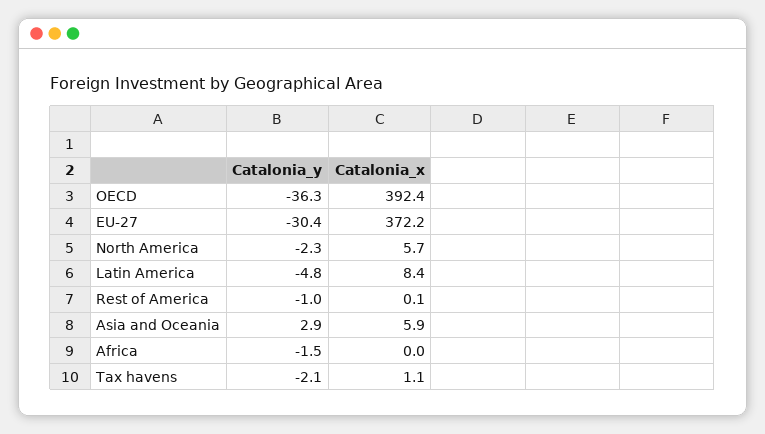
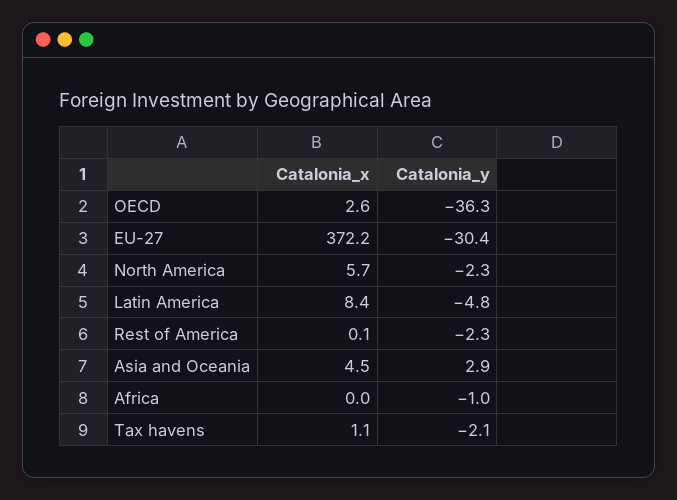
Catalonia_x, OECD: 392.4 -> 2.6
Catalonia_y, Rest of America: -1 -> -2.3
Catalonia_x, Asia and Oceania: 5.9 -> 4.5
Catalonia_y, Africa: -1.5 -> -1

